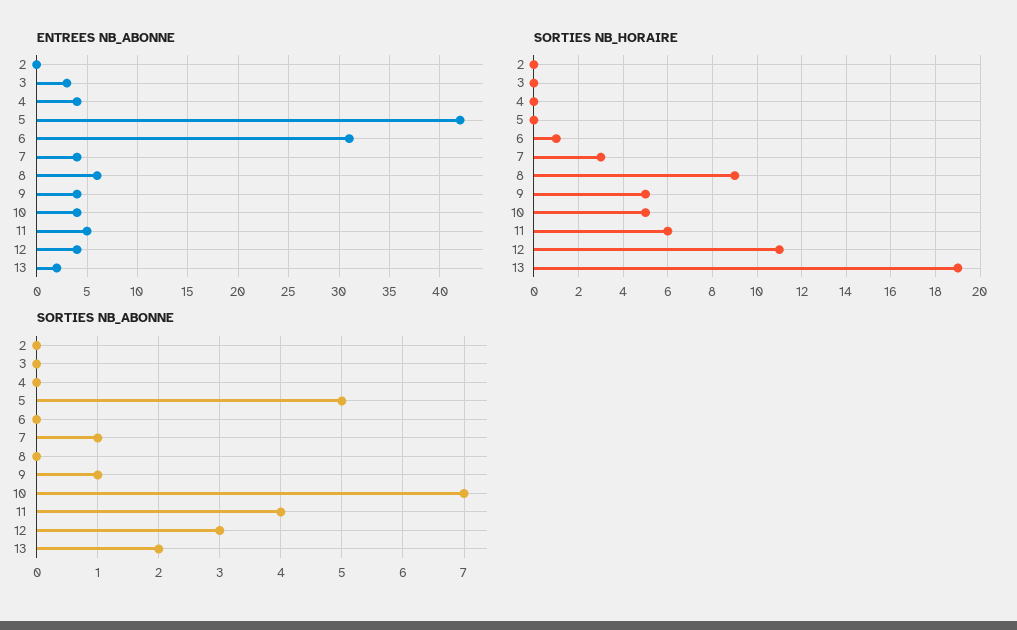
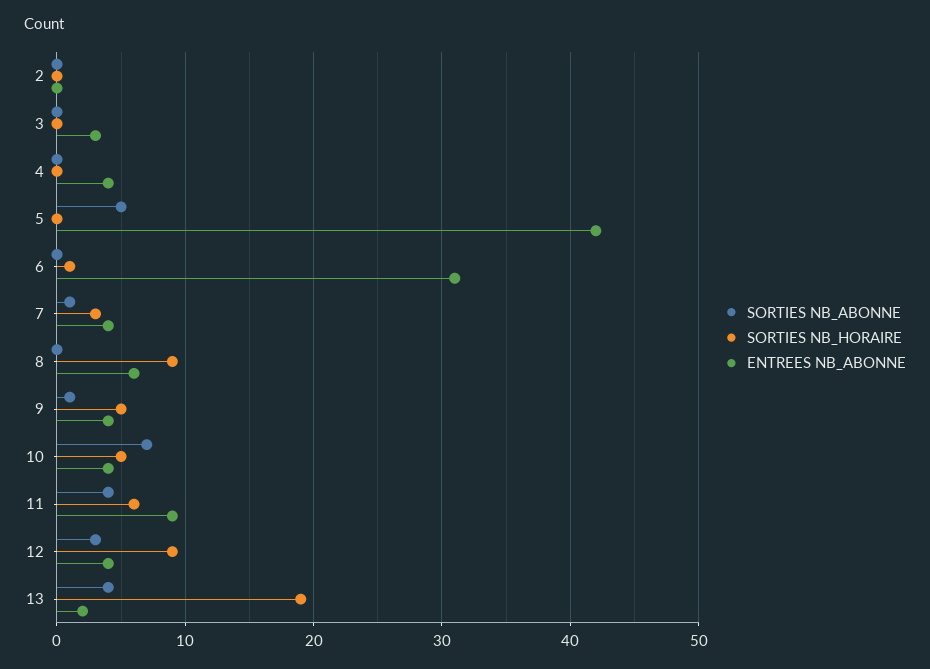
ENTREES NB_ABONNE, 11: 5 -> 9
SORTIES NB_HORAIRE, 12: 11 -> 9
SORTIES NB_ABONNE, 13: 2 -> 4

